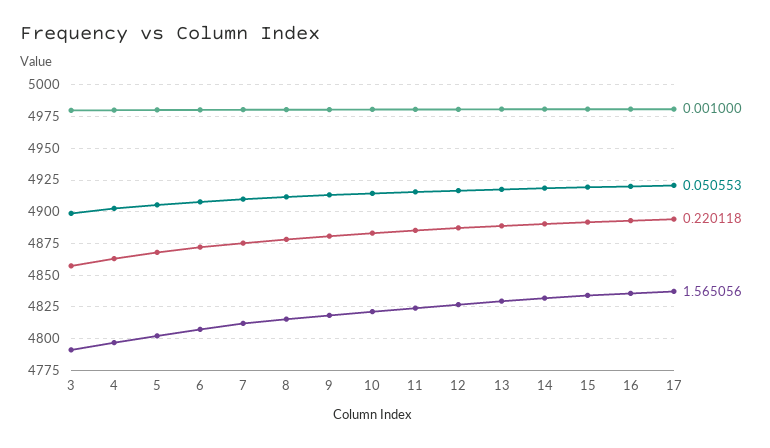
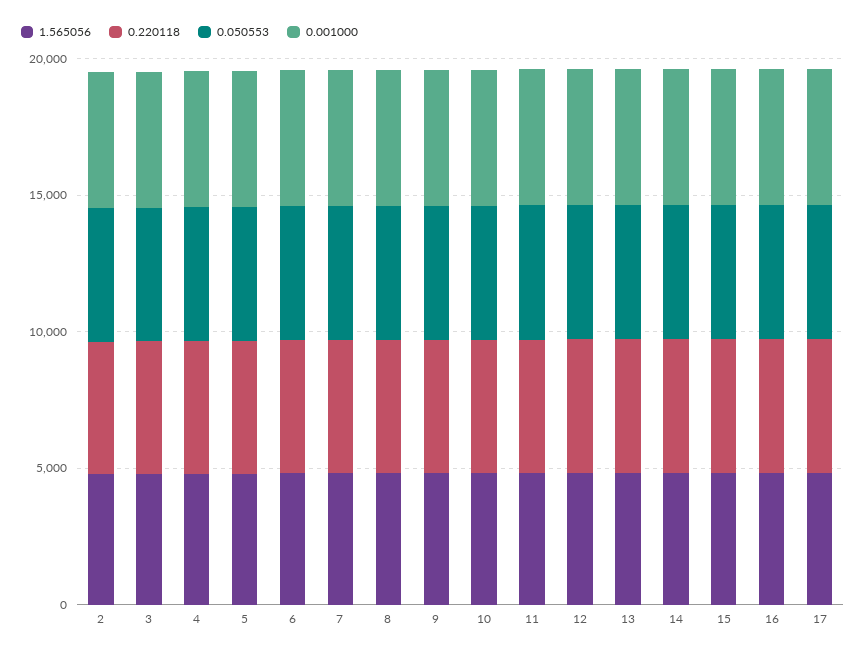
1.565056, 2: none -> 5000
0.220118, 2: none -> 5000
0.050553, 2: none -> 5000
0.001000, 2: none -> 5000

